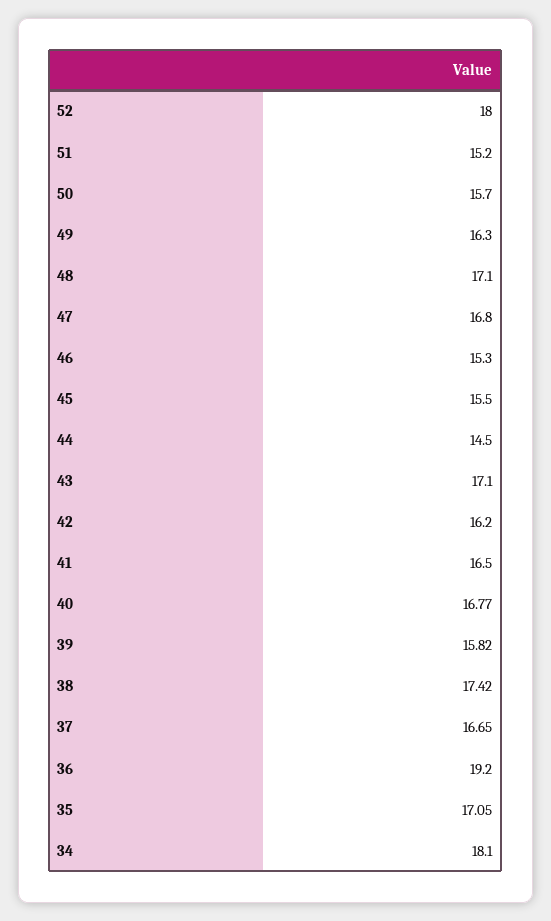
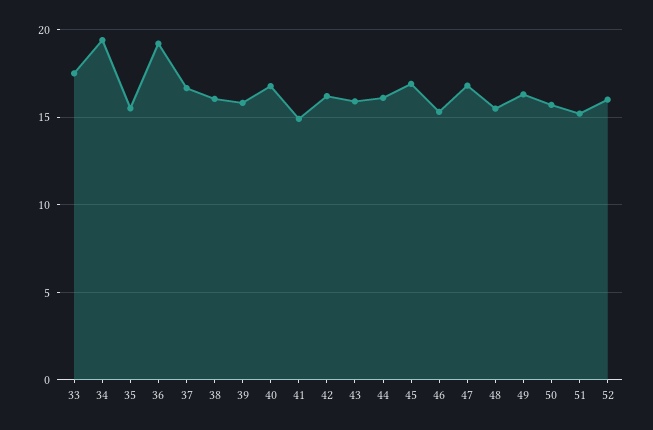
52: 18 -> 16
48: 17.1 -> 15.5
45: 15.5 -> 17
44: 14.5 -> 16
43: 17.1 -> 16
41: 16.5 -> 15
38: 17.42 -> 16
35: 17.05 -> 15.5
34: 18.1 -> 19.5
33: none -> 17.5

